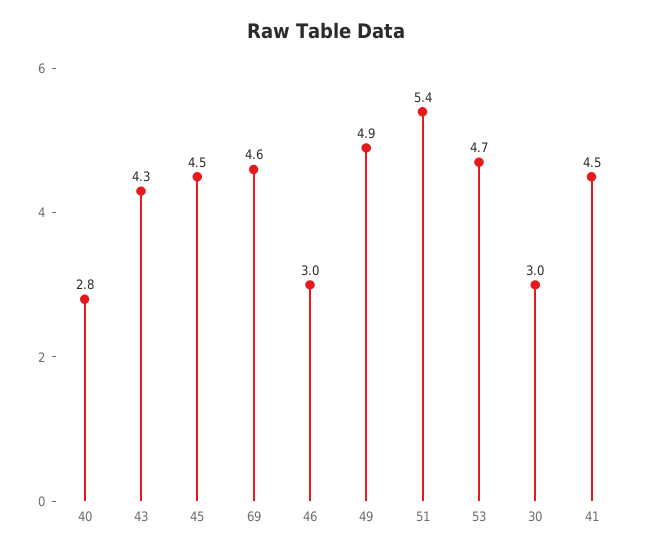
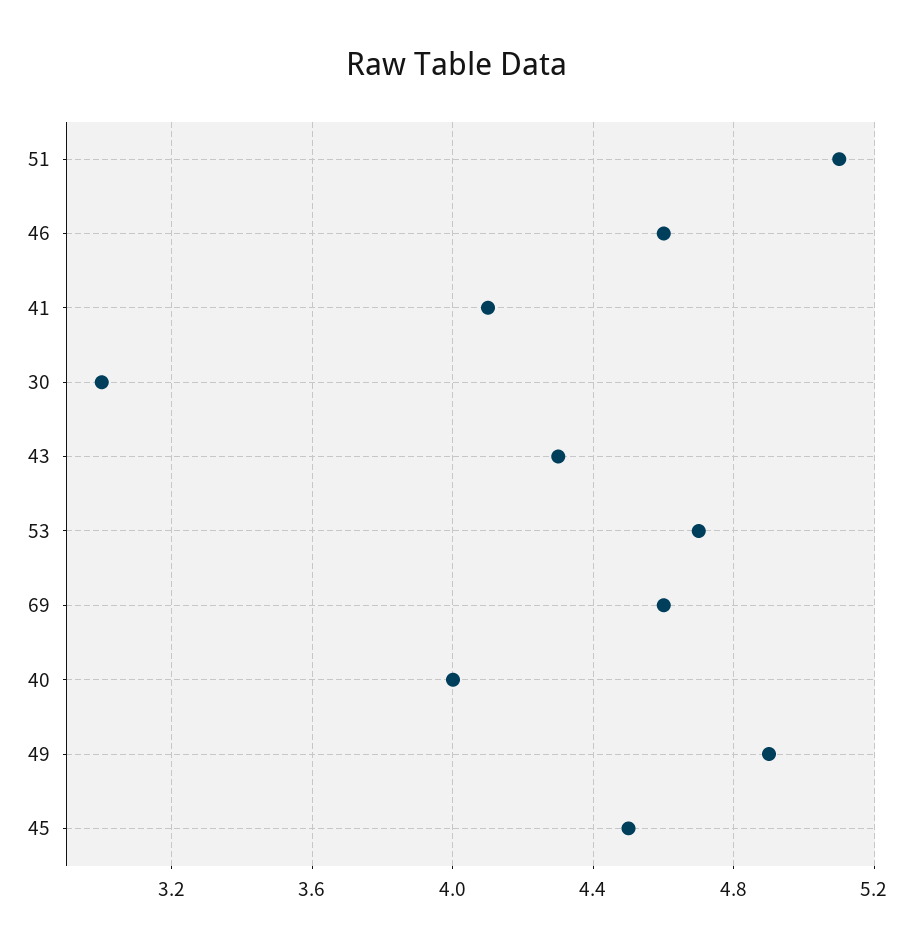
40: 2.8 -> 4
46: 3 -> 4.6
51: 5.4 -> 5.1
41: 4.5 -> 4.1

